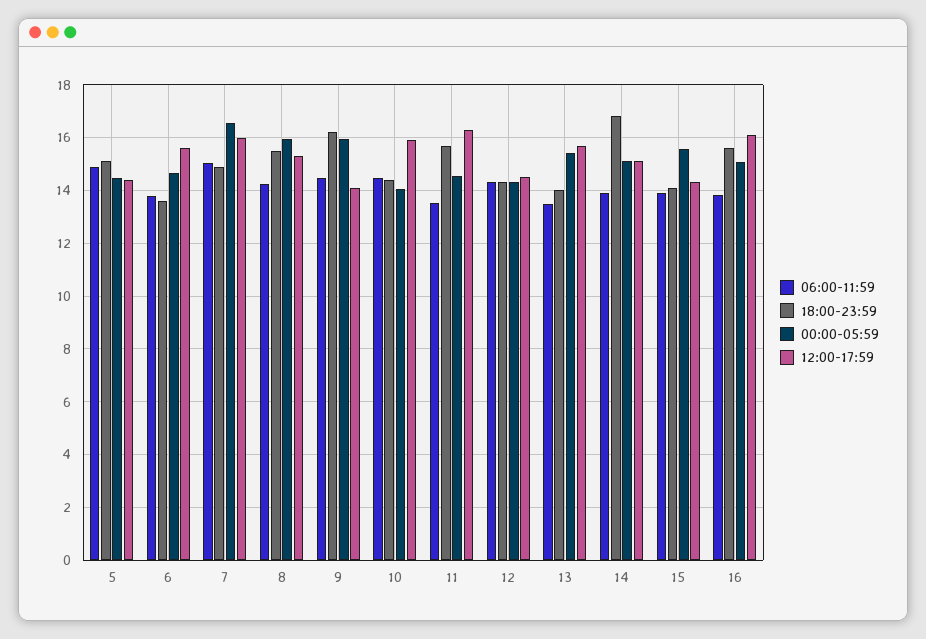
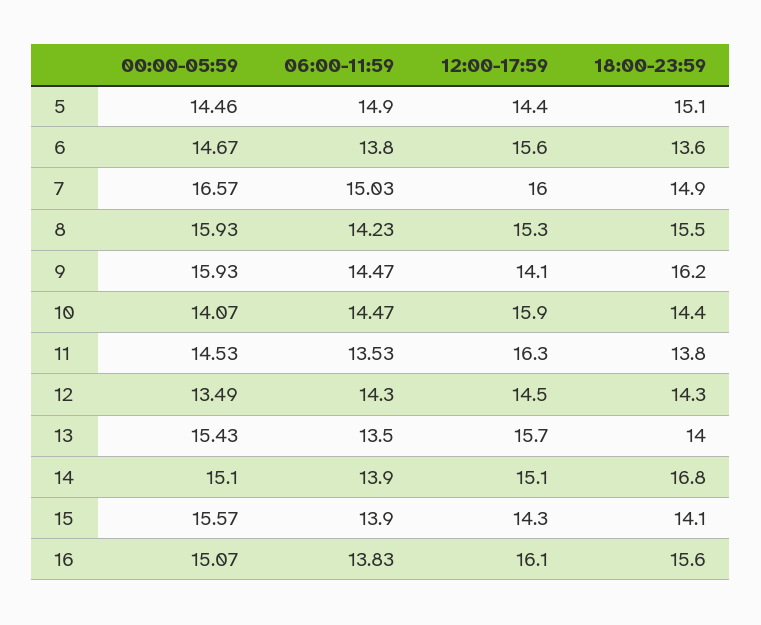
18:00-23:59, 11: 15.75 -> 13.8
00:00-05:59, 12: 14.25 -> 13.49

